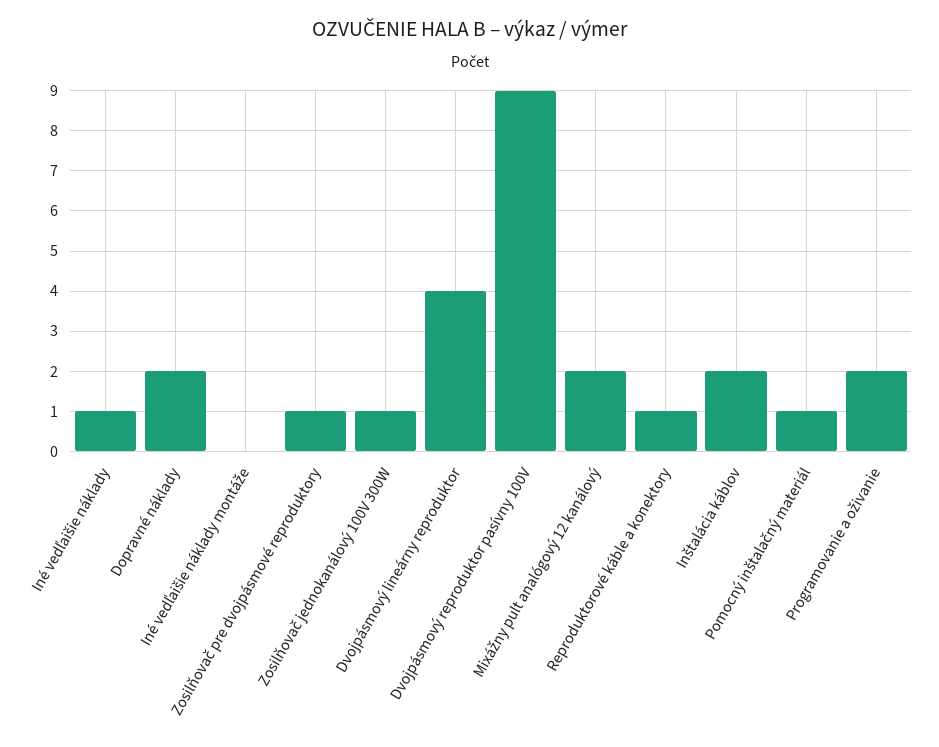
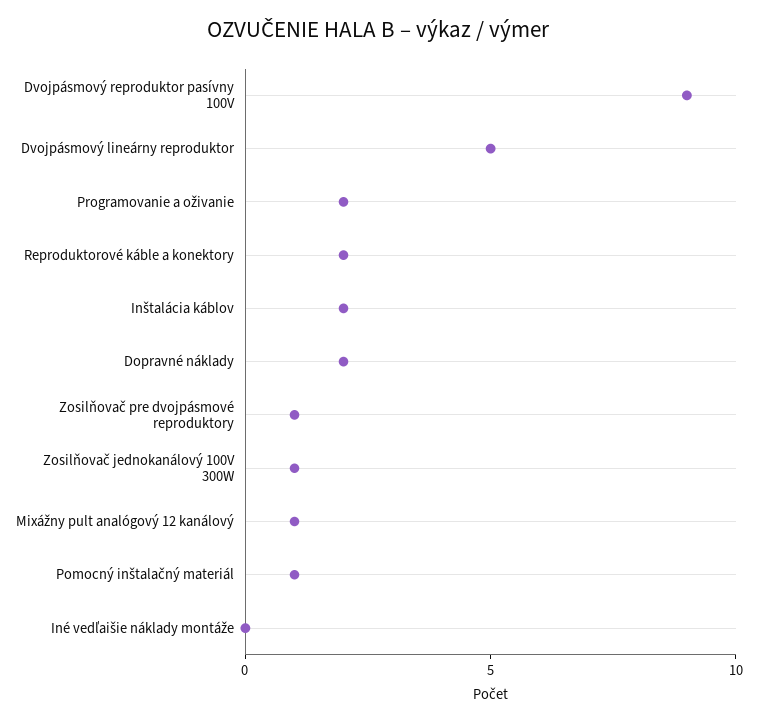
Iné vedľaišie náklady: 1 -> none
Dvojpásmový lineárny reproduktor: 4 -> 5
Mixážny pult analógový 12 kanálový: 2 -> 1
Reproduktorové káble a konektory: 1 -> 2

